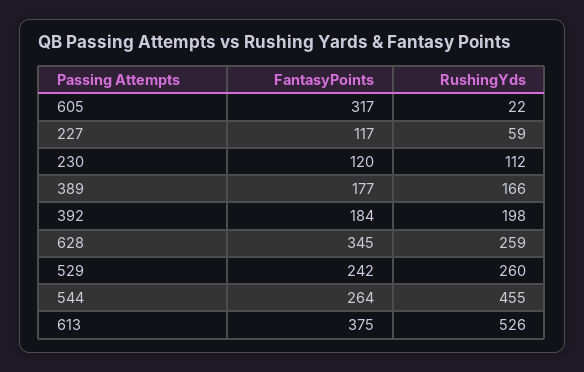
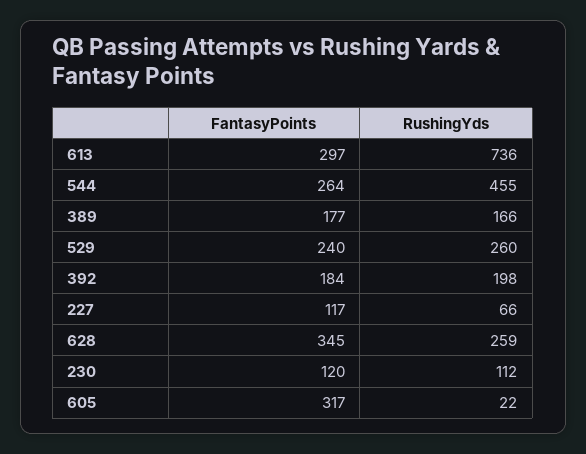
RushingYds, 227: 59 -> 66
FantasyPoints, 529: 242 -> 240
FantasyPoints, 613: 375 -> 297
RushingYds, 613: 526 -> 736

